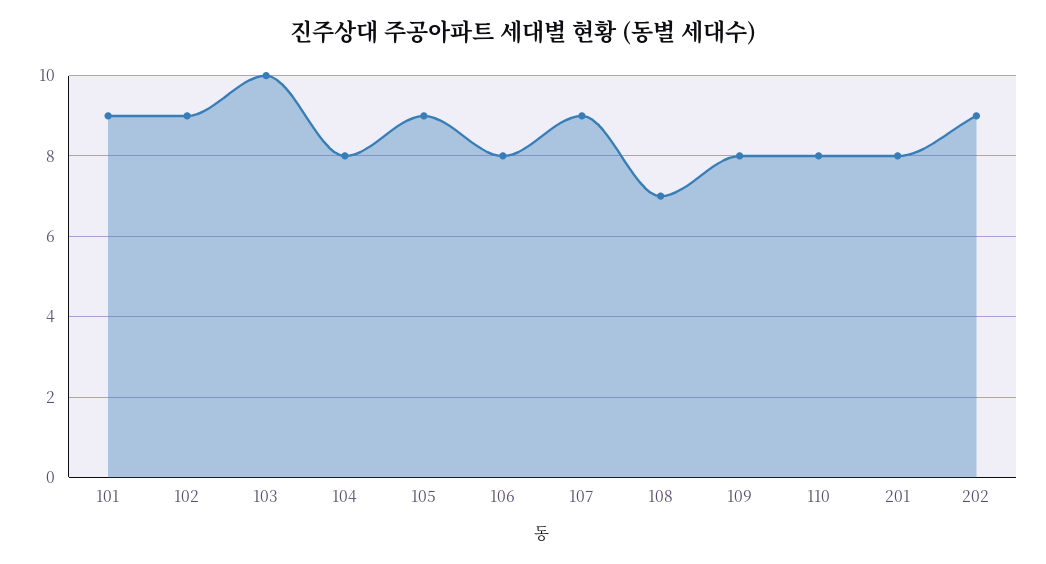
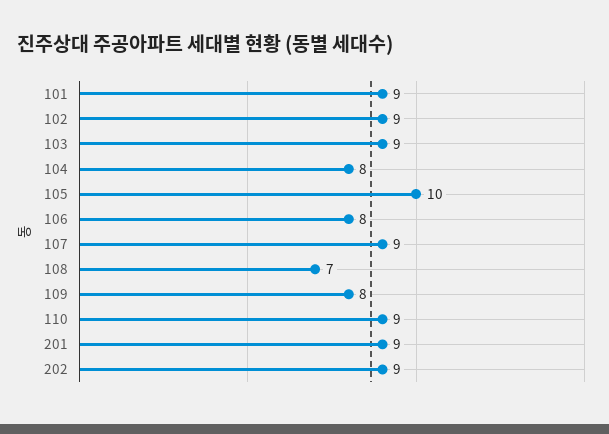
103: 10 -> 9
105: 9 -> 10
110: 8 -> 9
201: 8 -> 9

